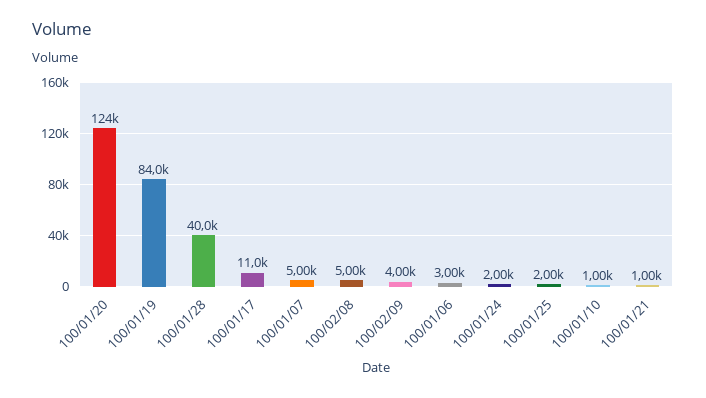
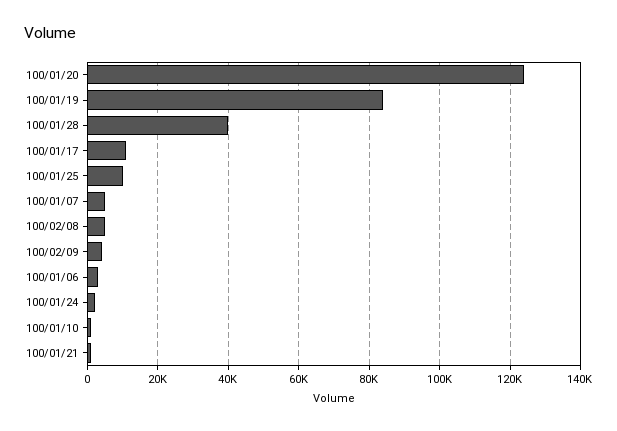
100/01/25: 2000 -> 10000

